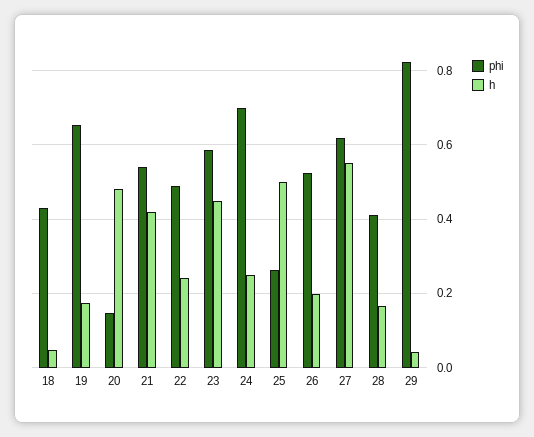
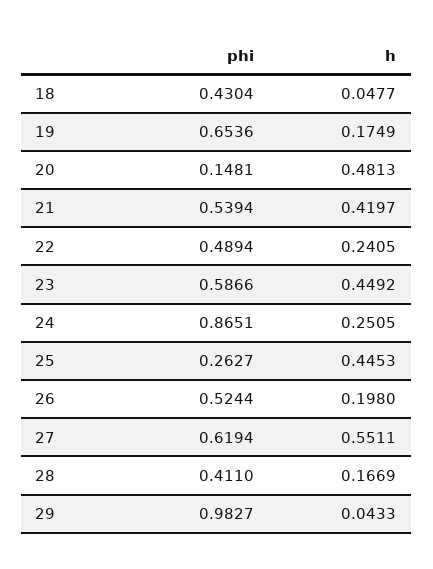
phi, 24: 0.7 -> 0.8651
h, 25: 0.5 -> 0.4453
phi, 29: 0.82 -> 0.9827

